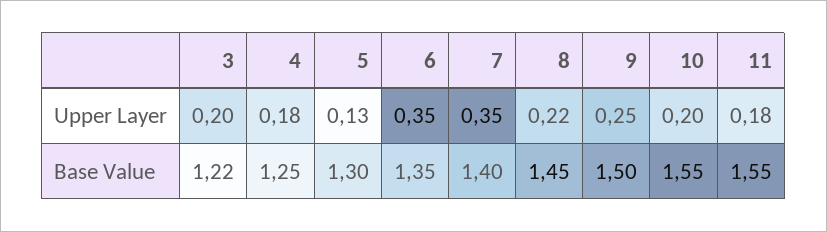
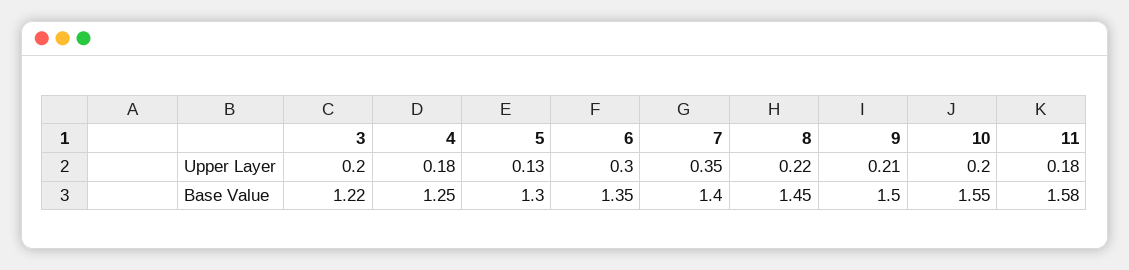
6, Upper Layer: 0.35 -> 0.3
9, Upper Layer: 0.25 -> 0.21
11, Base Value: 1.55 -> 1.58

